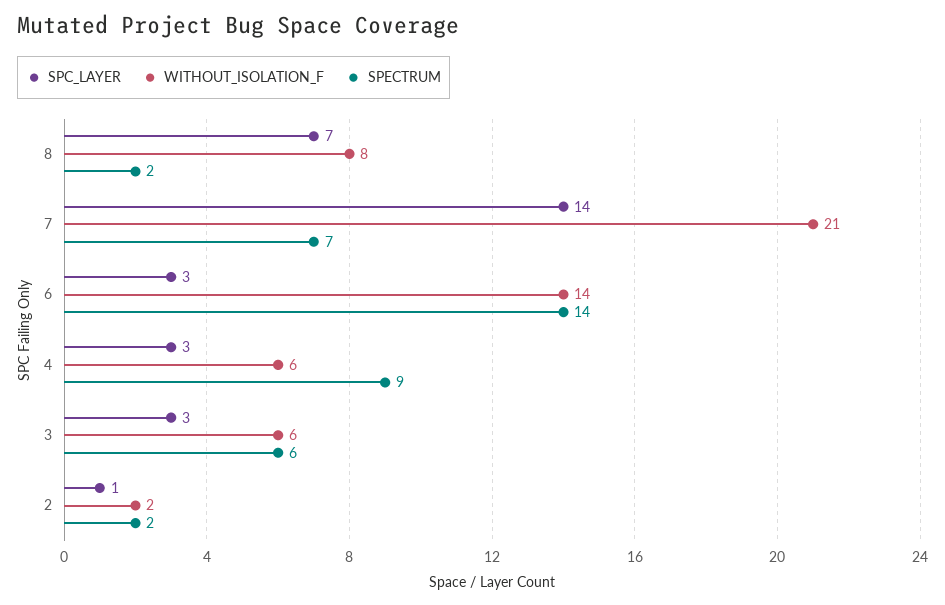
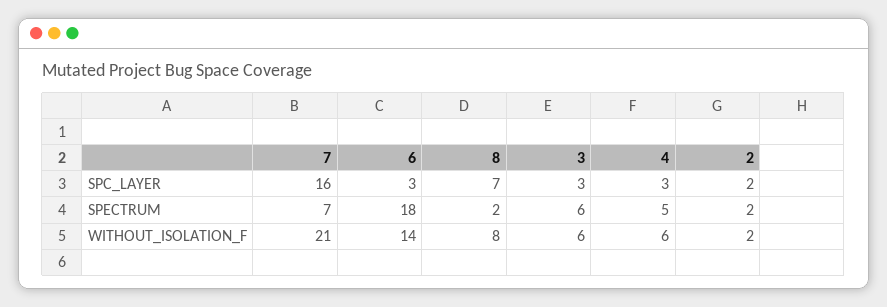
SPC_LAYER, 7: 14 -> 16
SPECTRUM, 6: 14 -> 18
SPECTRUM, 4: 9 -> 5
SPC_LAYER, 2: 1 -> 2

